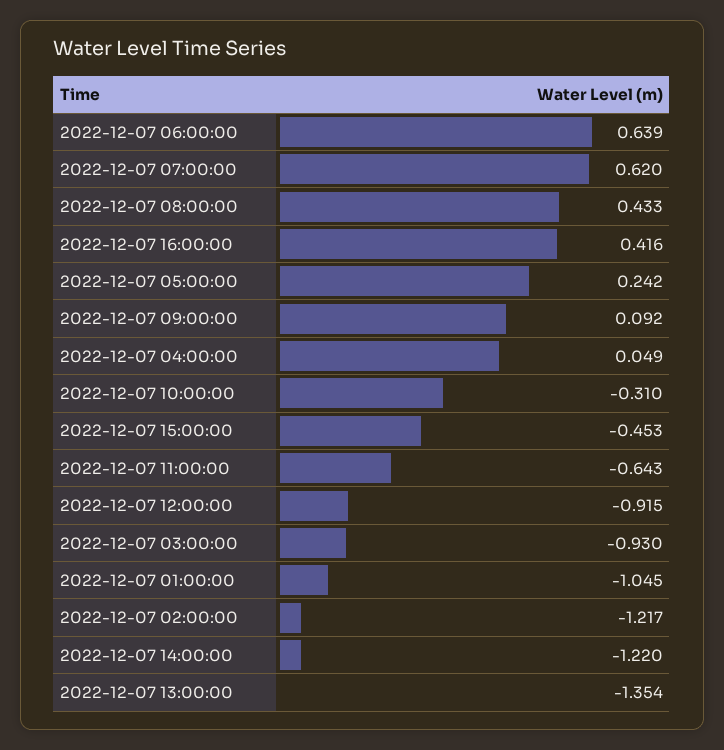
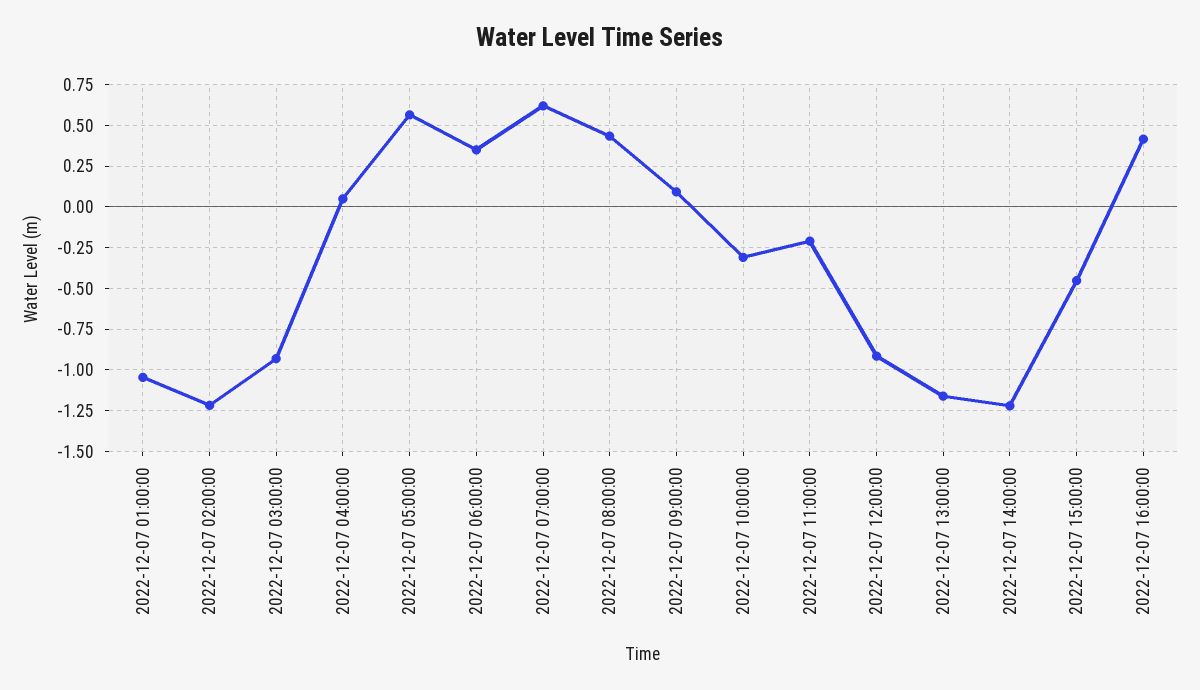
2022-12-07 06:00:00: 0.639 -> 0.35
2022-12-07 05:00:00: 0.242 -> 0.55
2022-12-07 11:00:00: -0.643 -> -0.2
2022-12-07 13:00:00: -1.354 -> -1.15

